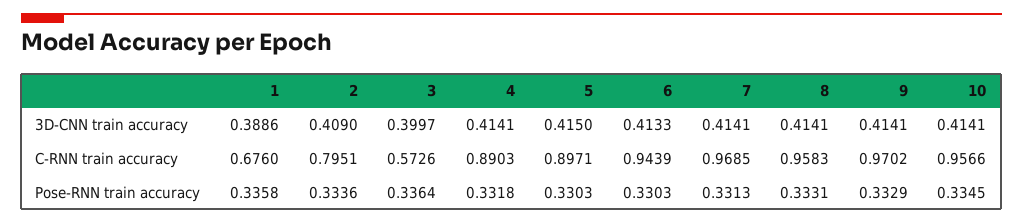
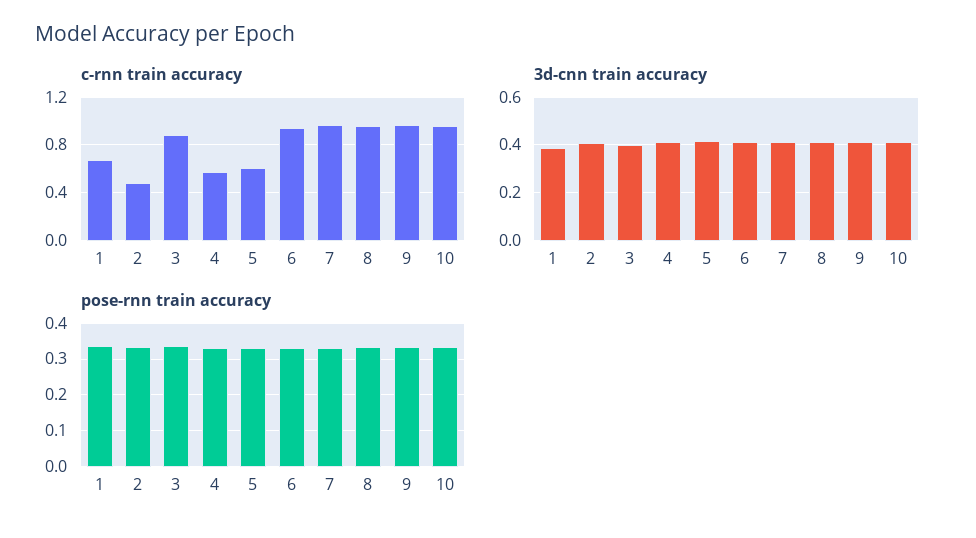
C-RNN train accuracy, 2: 0.7951 -> 0.5
C-RNN train accuracy, 3: 0.5726 -> 0.9
C-RNN train accuracy, 4: 0.8903 -> 0.6
C-RNN train accuracy, 5: 0.8971 -> 0.6

